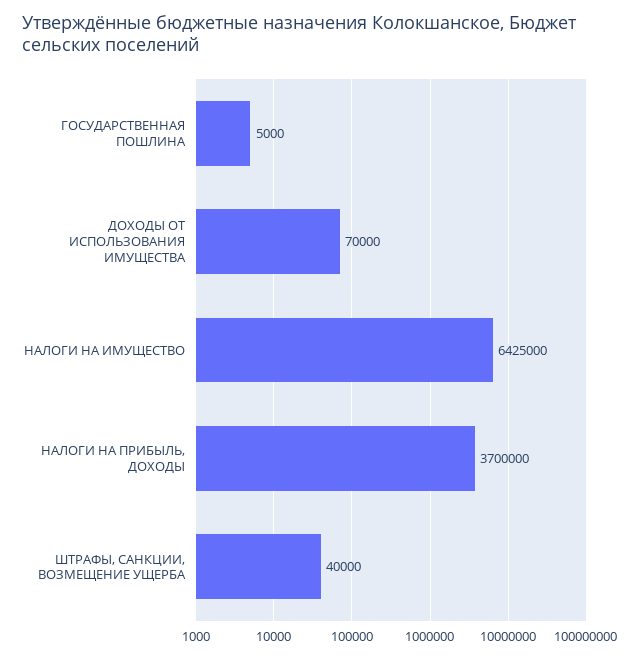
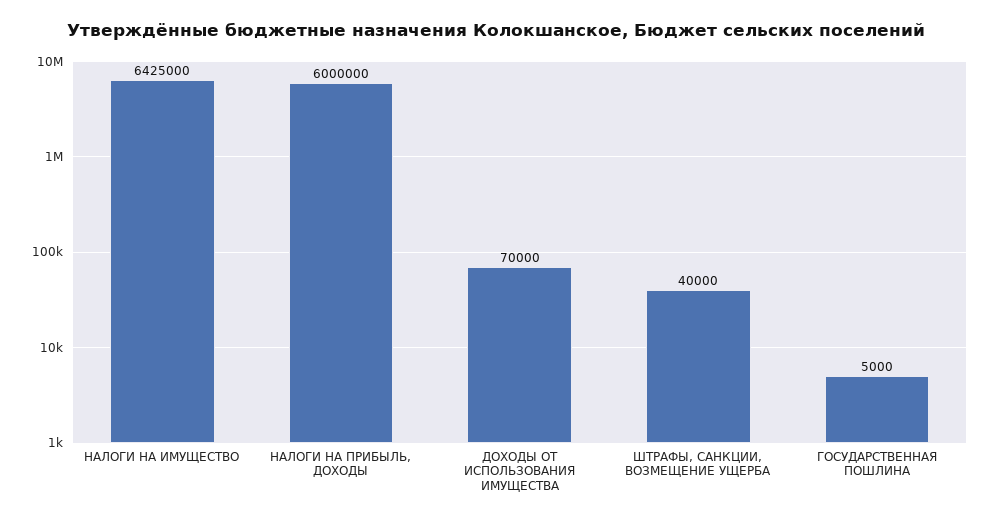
НАЛОГИ НА ПРИБЫЛЬ, ДОХОДЫ: 3700000 -> 6000000

